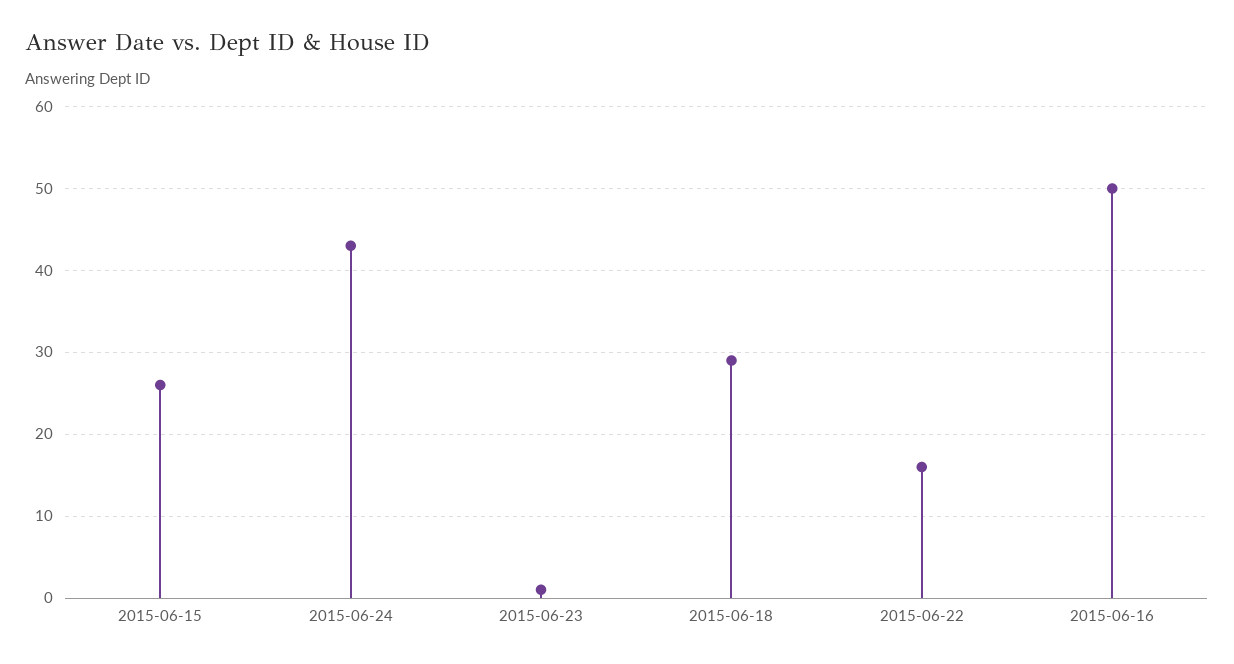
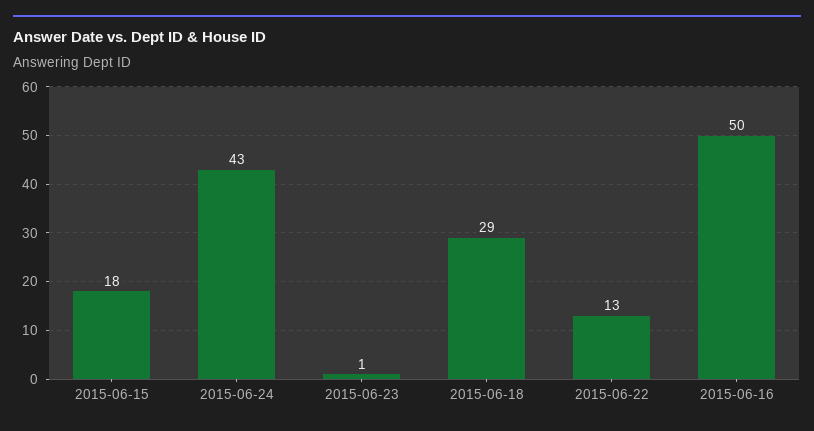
2015-06-15: 26 -> 18
2015-06-22: 16 -> 13

